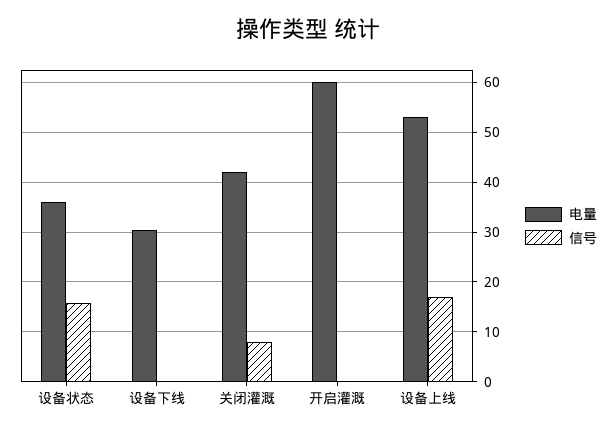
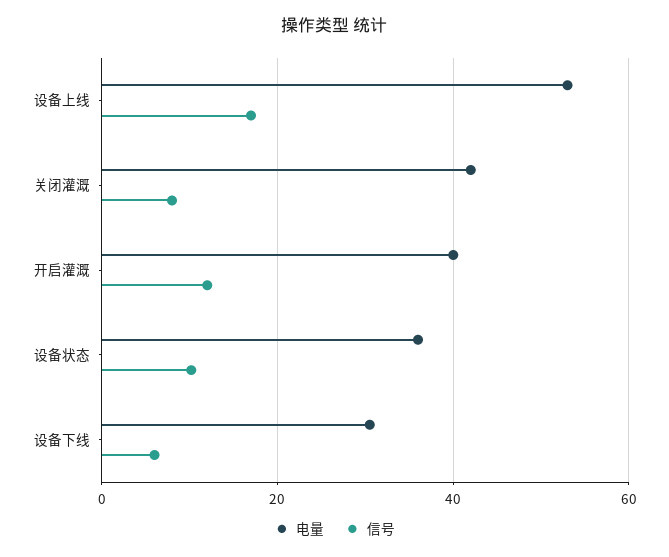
信号, 设备状态: 16 -> 10
信号, 设备下线: 0 -> 6
电量, 开启灌溉: 60 -> 40
信号, 开启灌溉: 0 -> 12

